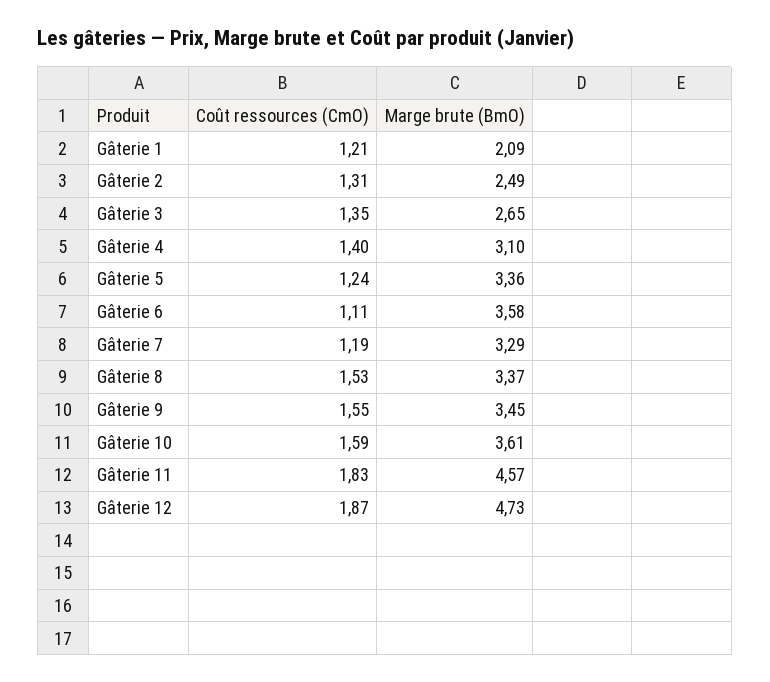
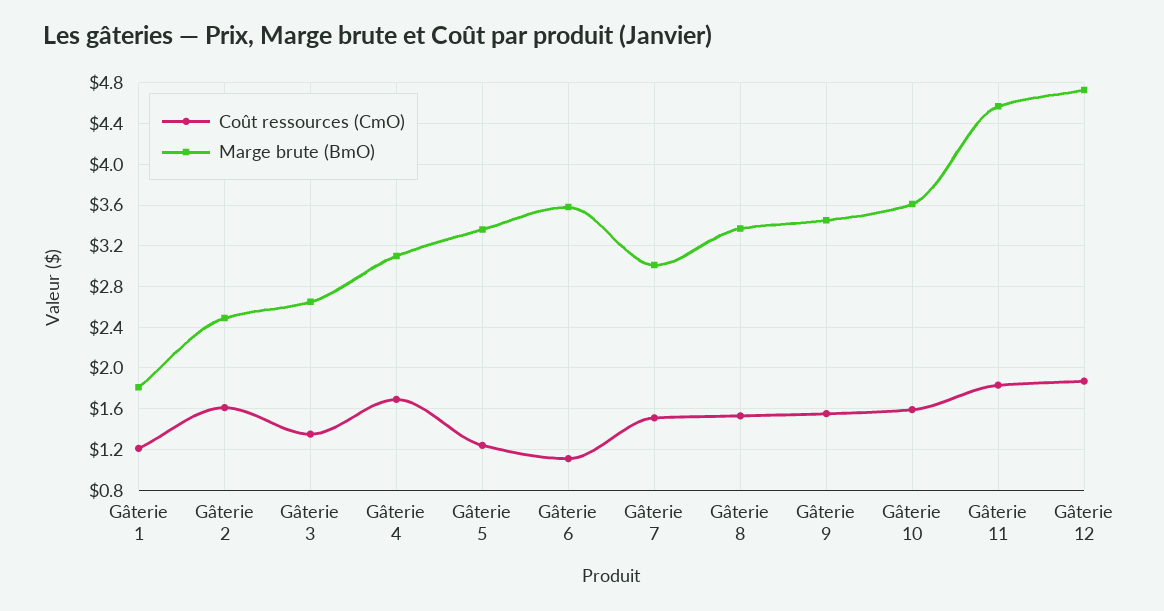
Marge brute (BmO), Gâterie 1: 2.09 -> 1.8
Coût ressources (CmO), Gâterie 2: 1.31 -> 1.6
Coût ressources (CmO), Gâterie 4: 1.4 -> 1.7
Coût ressources (CmO), Gâterie 7: 1.19 -> 1.5
Marge brute (BmO), Gâterie 7: 3.29 -> 3

